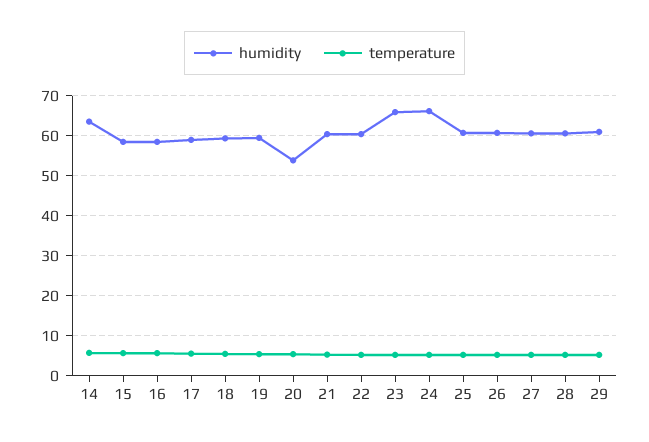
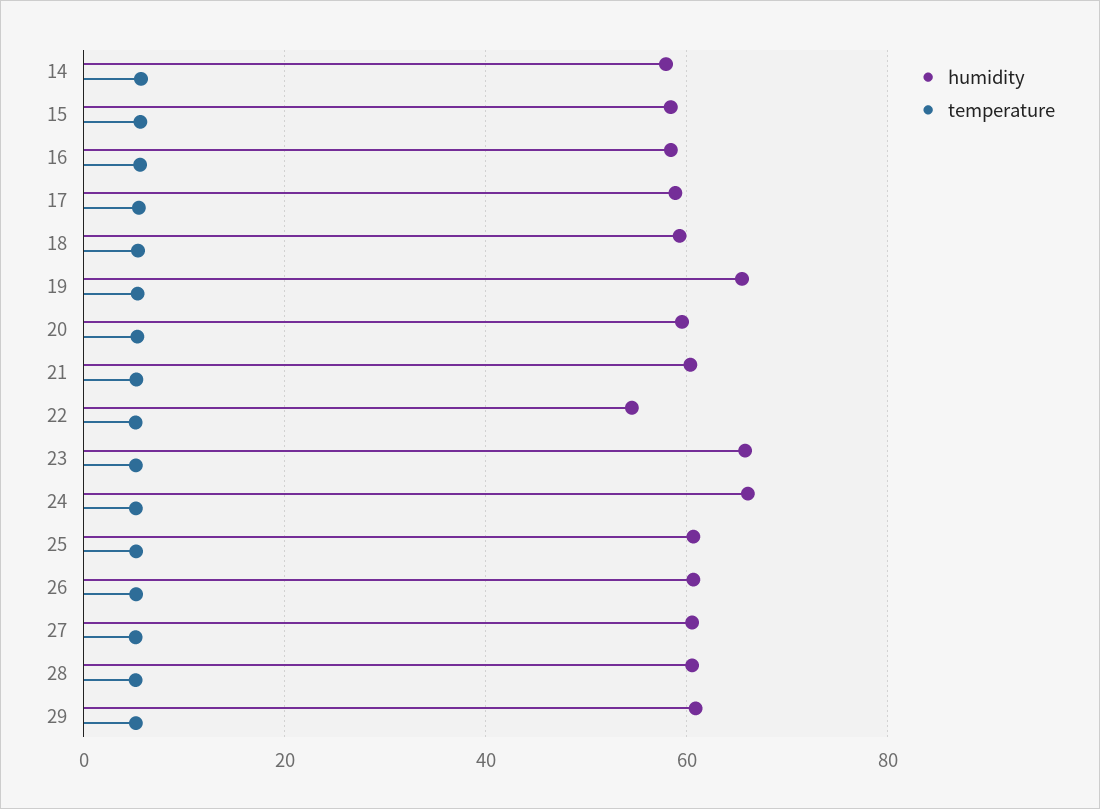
humidity, 14: 64 -> 58
humidity, 19: 60 -> 66
humidity, 20: 54 -> 60
humidity, 22: 60 -> 54

